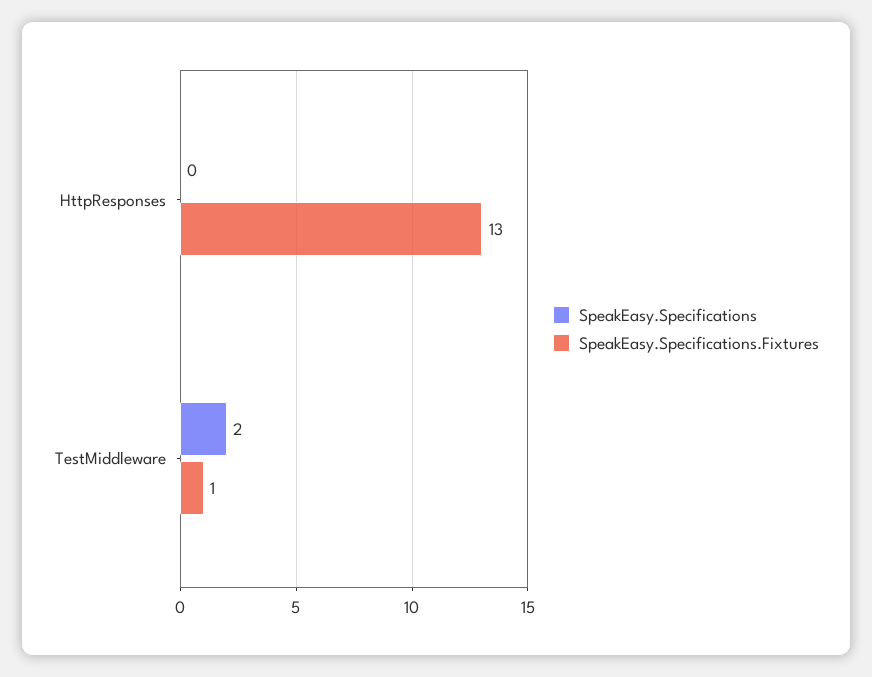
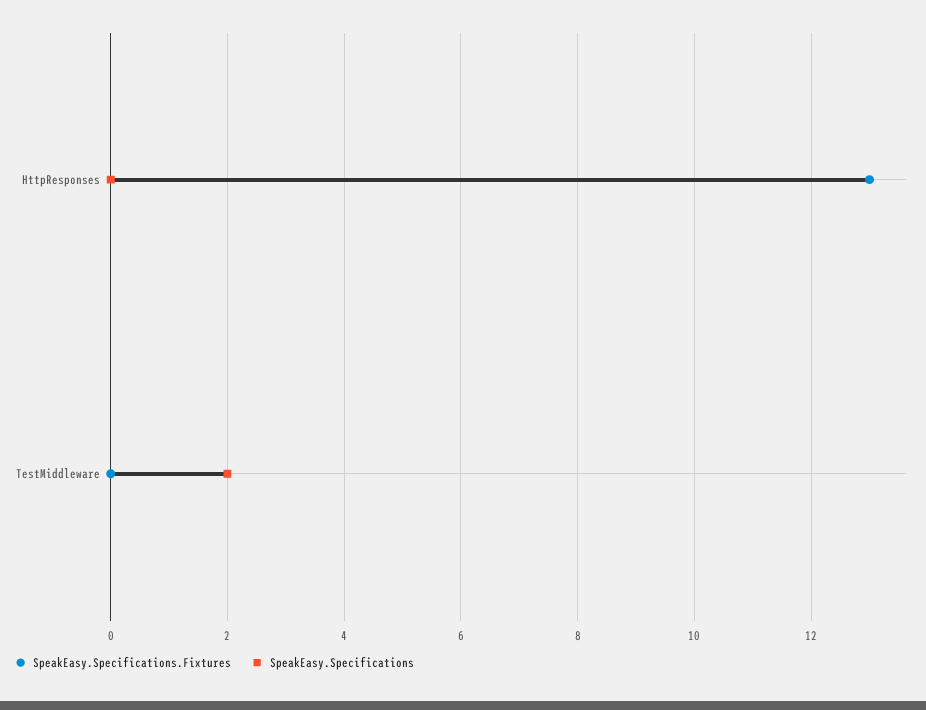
SpeakEasy.Specifications.Fixtures, TestMiddleware: 1 -> 0

